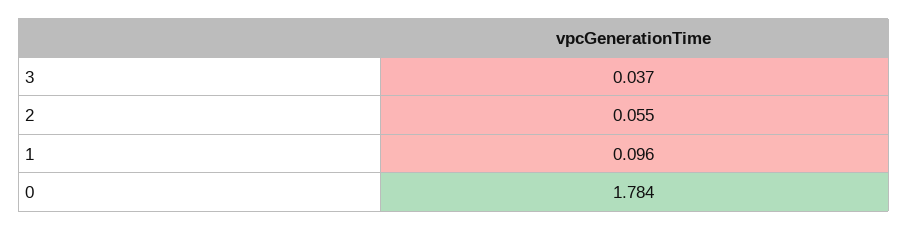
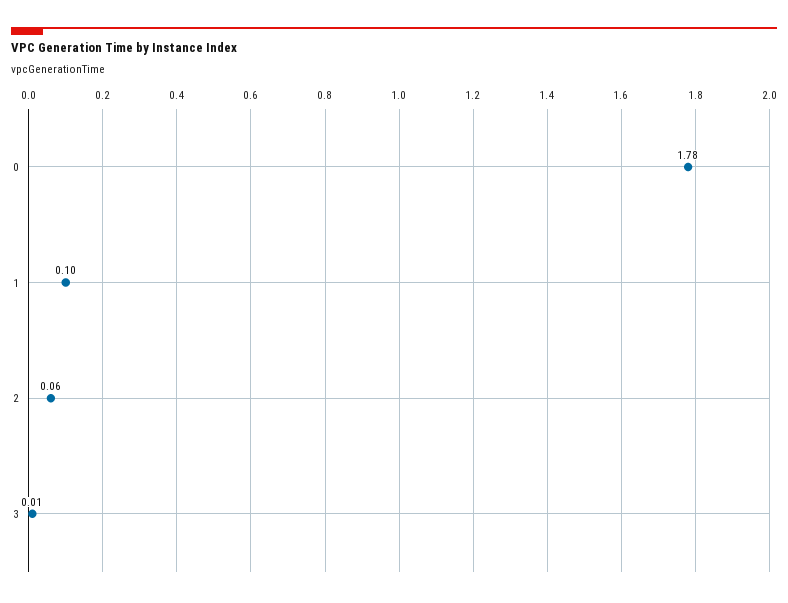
3: 0.037 -> 0.01

